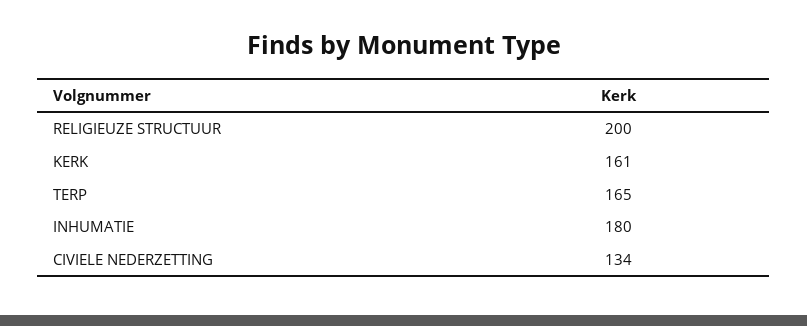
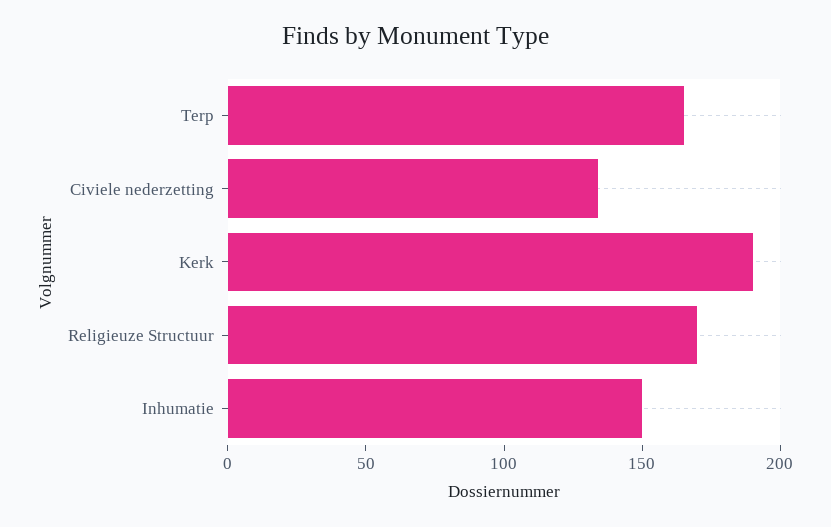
RELIGIEUZE STRUCTUUR: 200 -> 170
KERK: 161 -> 190
INHUMATIE: 180 -> 150

